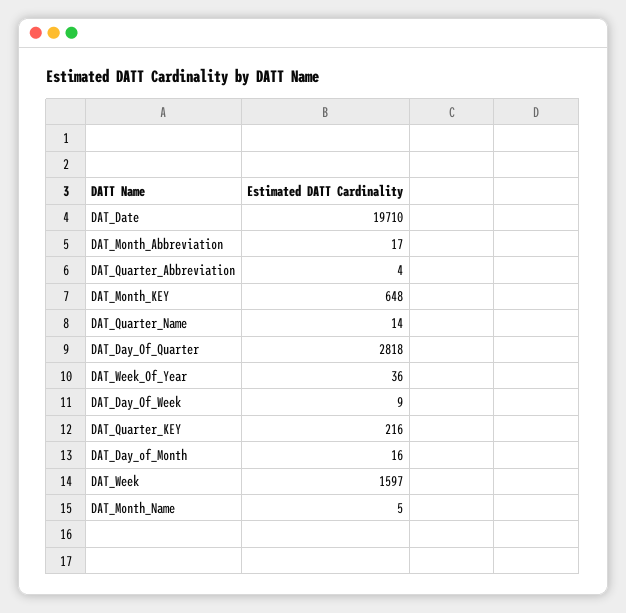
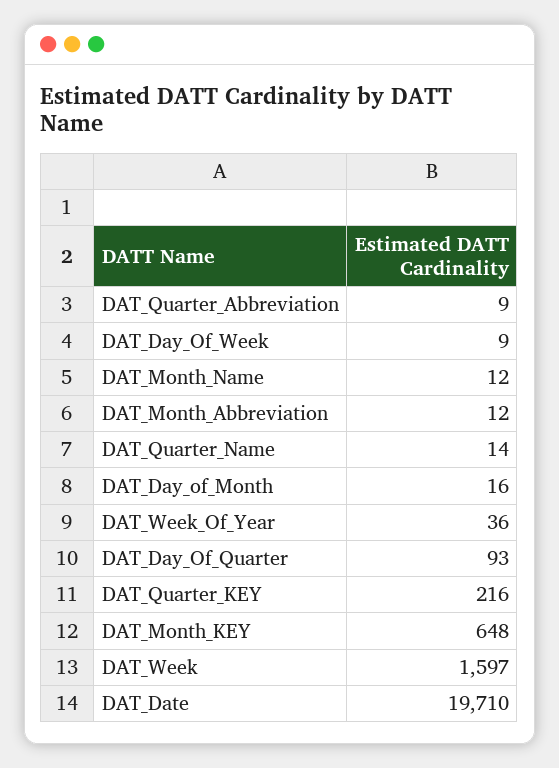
DAT_Month_Abbreviation: 17 -> 12
DAT_Quarter_Abbreviation: 4 -> 9
DAT_Day_Of_Quarter: 2818 -> 93
DAT_Month_Name: 5 -> 12

